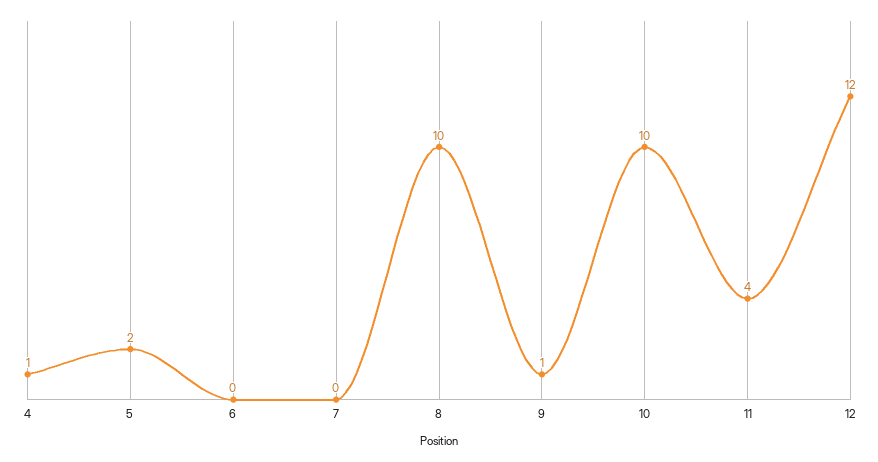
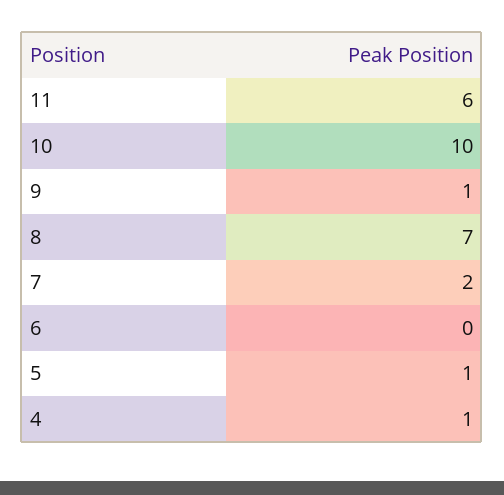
5: 2 -> 1
7: 0 -> 2
8: 10 -> 7
11: 4 -> 6
12: 12 -> none

